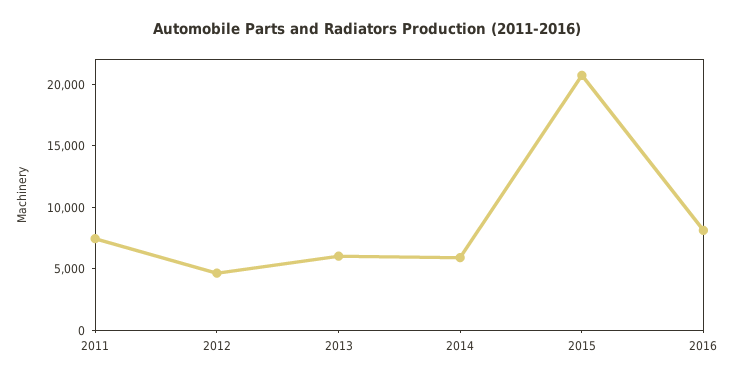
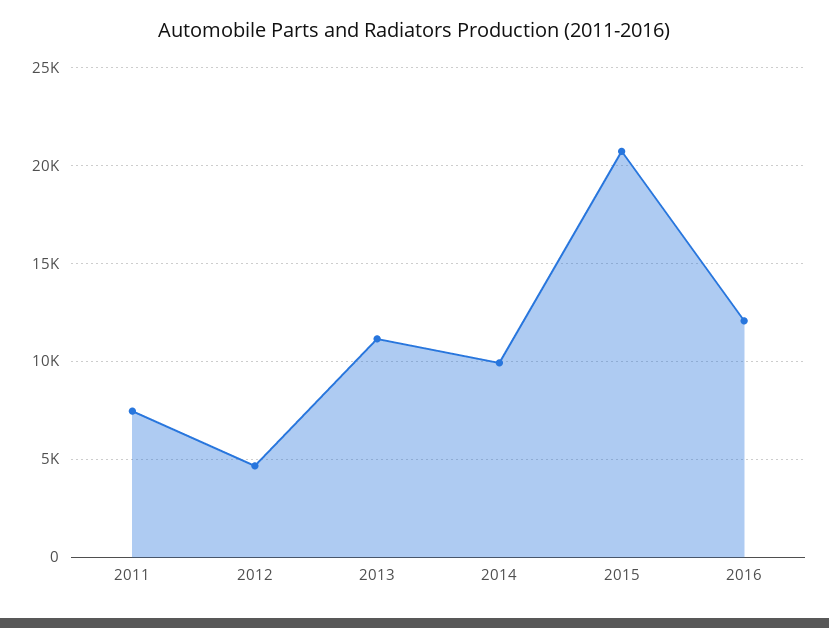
2013: 6000 -> 11000
2014: 6000 -> 10000
2016: 8000 -> 12000

